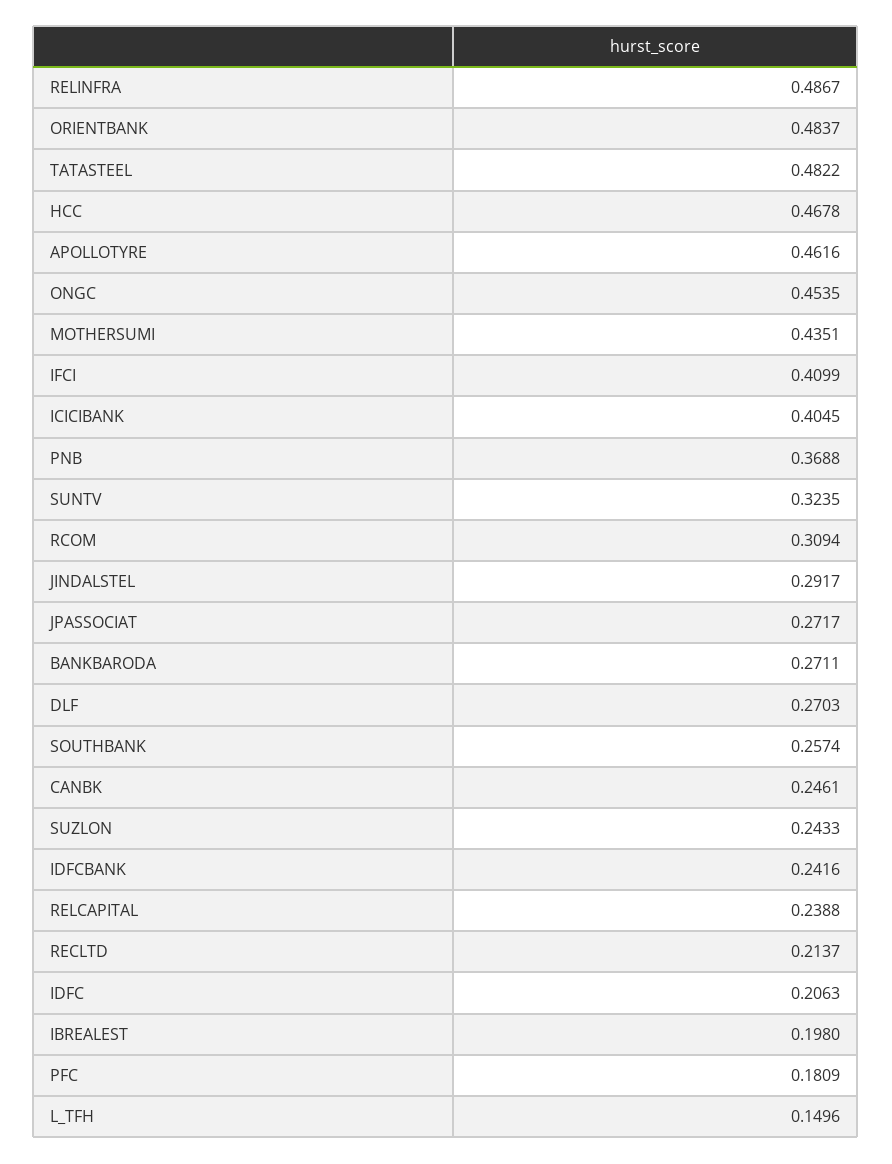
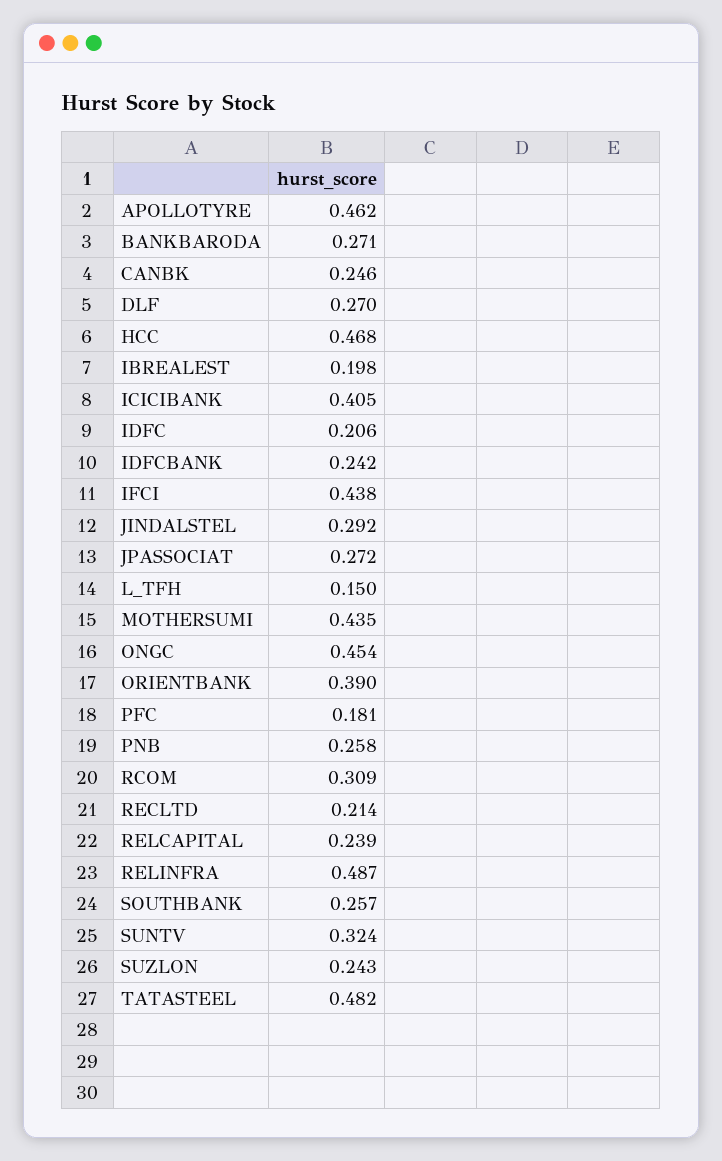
ORIENTBANK: 0.4837 -> 0.39
IFCI: 0.4099 -> 0.438
PNB: 0.3688 -> 0.258

